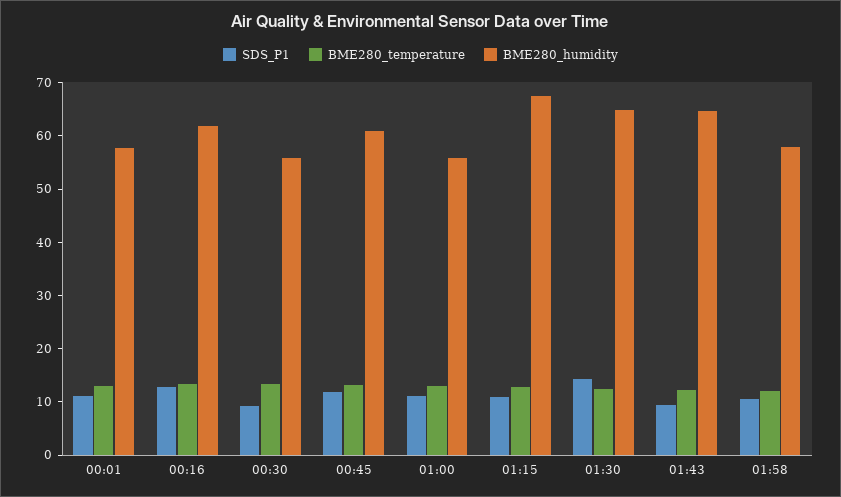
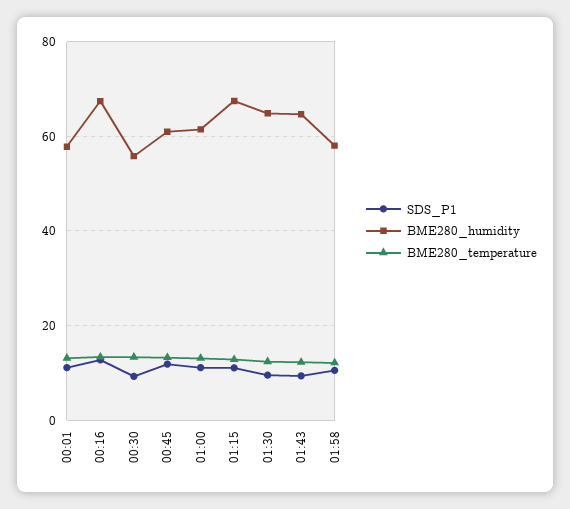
BME280_humidity, 00:16: 62 -> 68
BME280_humidity, 01:00: 56 -> 62
SDS_P1, 01:30: 14 -> 10

